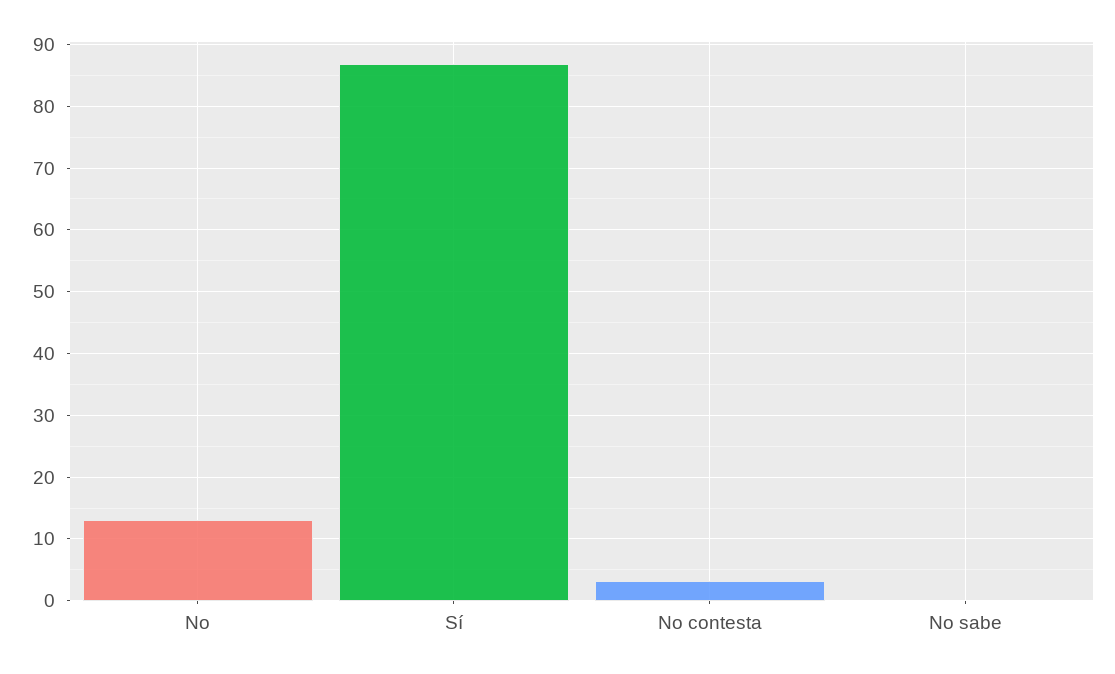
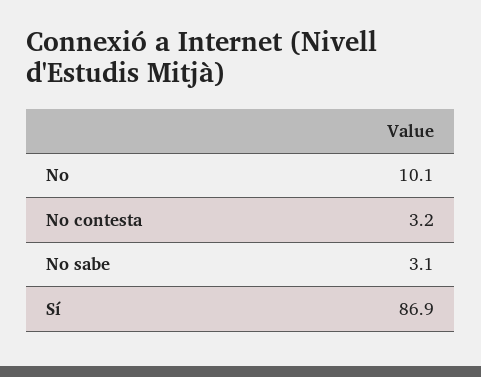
No: 13 -> 10.1
No sabe: 0 -> 3.1

